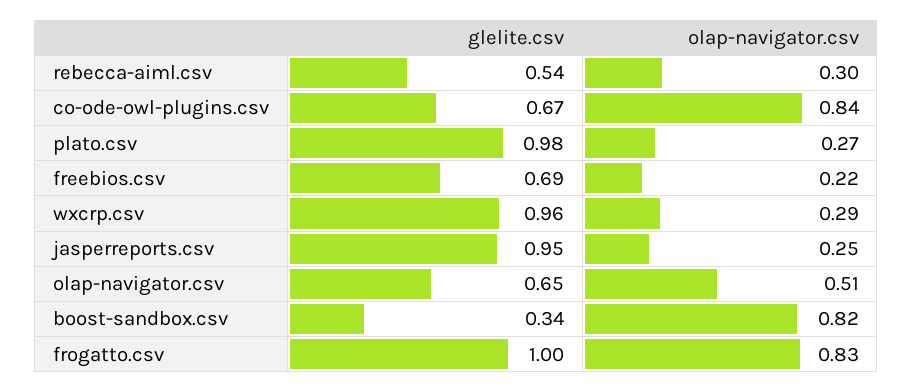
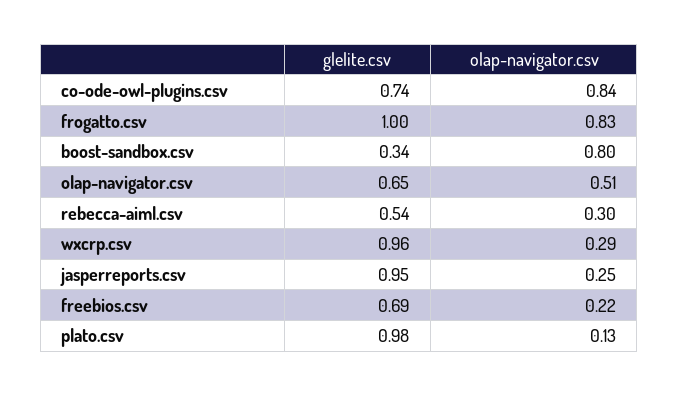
glelite.csv, co-ode-owl-plugins.csv: 0.67 -> 0.74
olap-navigator.csv, plato.csv: 0.27 -> 0.13
olap-navigator.csv, boost-sandbox.csv: 0.82 -> 0.8

